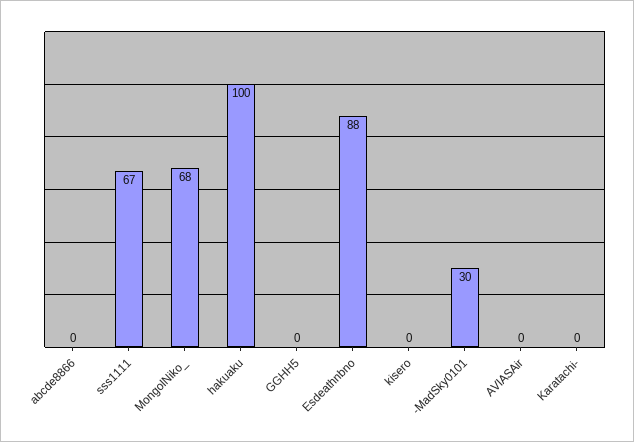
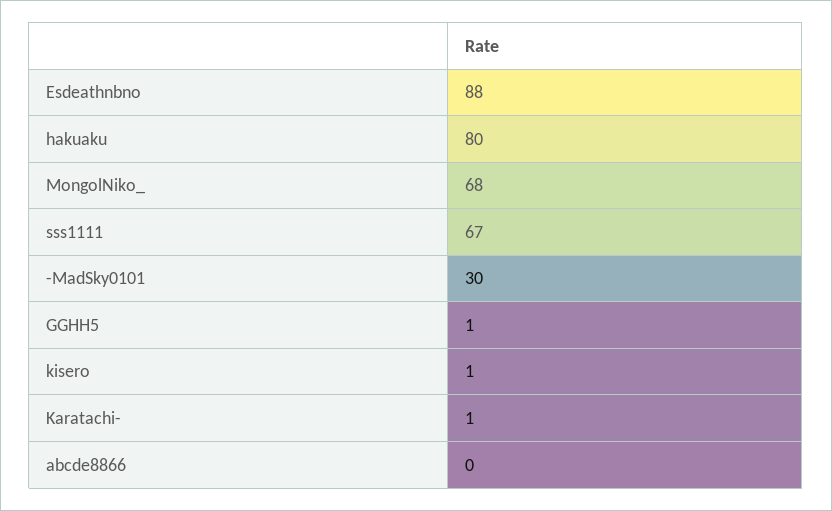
hakuaku: 100 -> 80
GGHH5: 0 -> 1
kisero: 0 -> 1
AVIASAir: 0 -> none
Karatachi-: 0 -> 1

